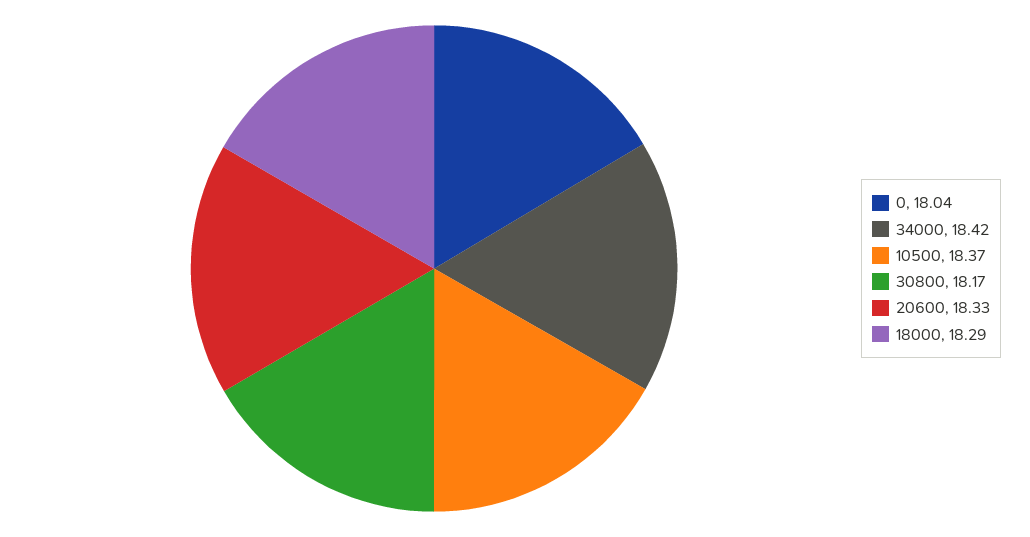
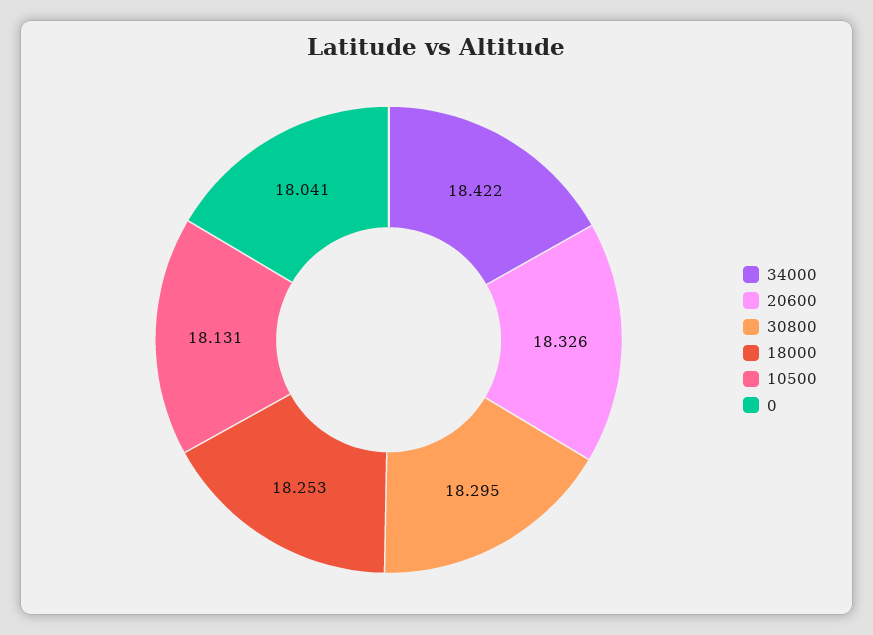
10500: 18.37 -> 18.131
30800: 18.17 -> 18.295
18000: 18.29 -> 18.253

